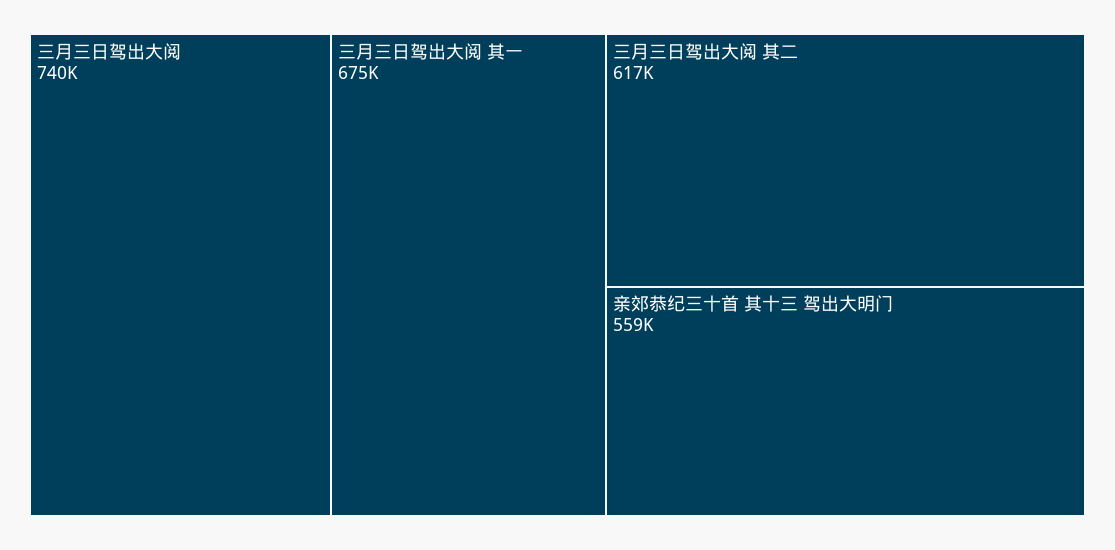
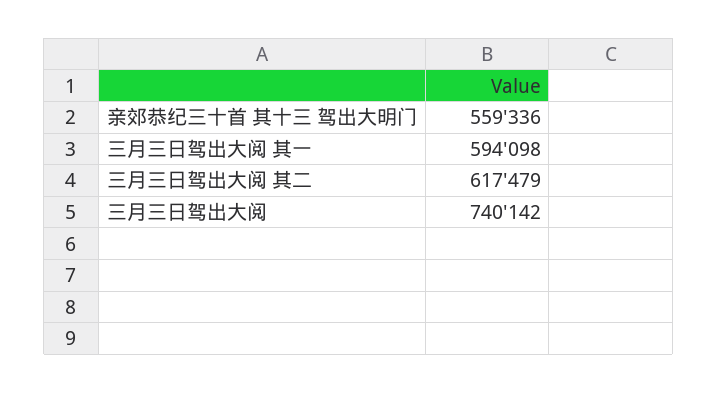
三月三日驾出大阅 其一: 675000 -> 594098

